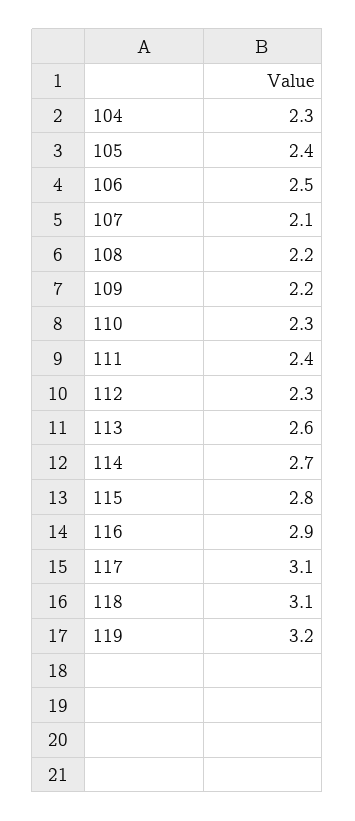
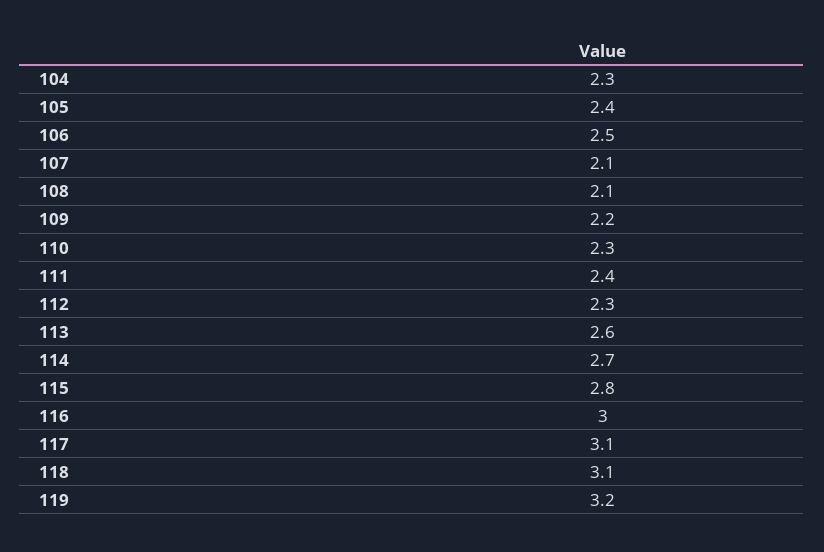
108: 2.2 -> 2.1
116: 2.9 -> 3

